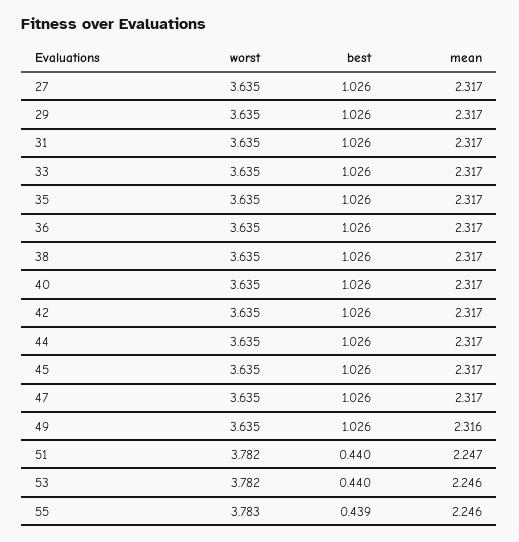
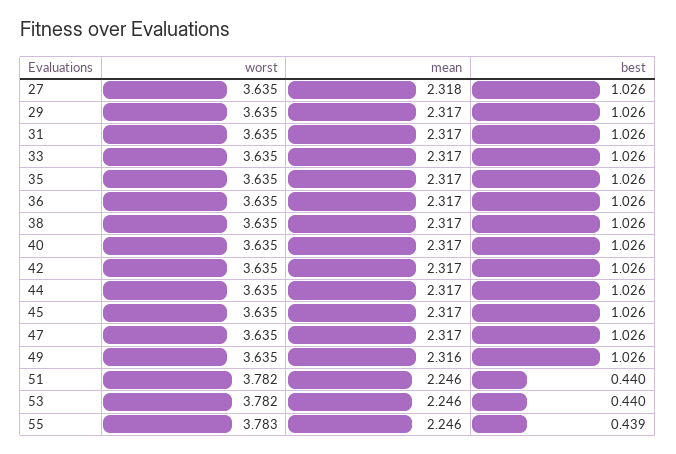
mean, 27: 2.317 -> 2.318
mean, 51: 2.247 -> 2.246

